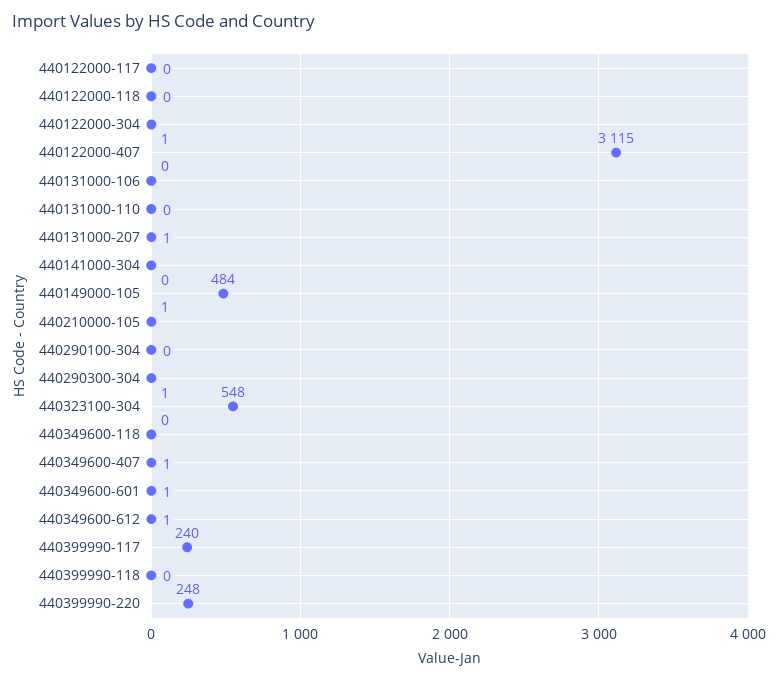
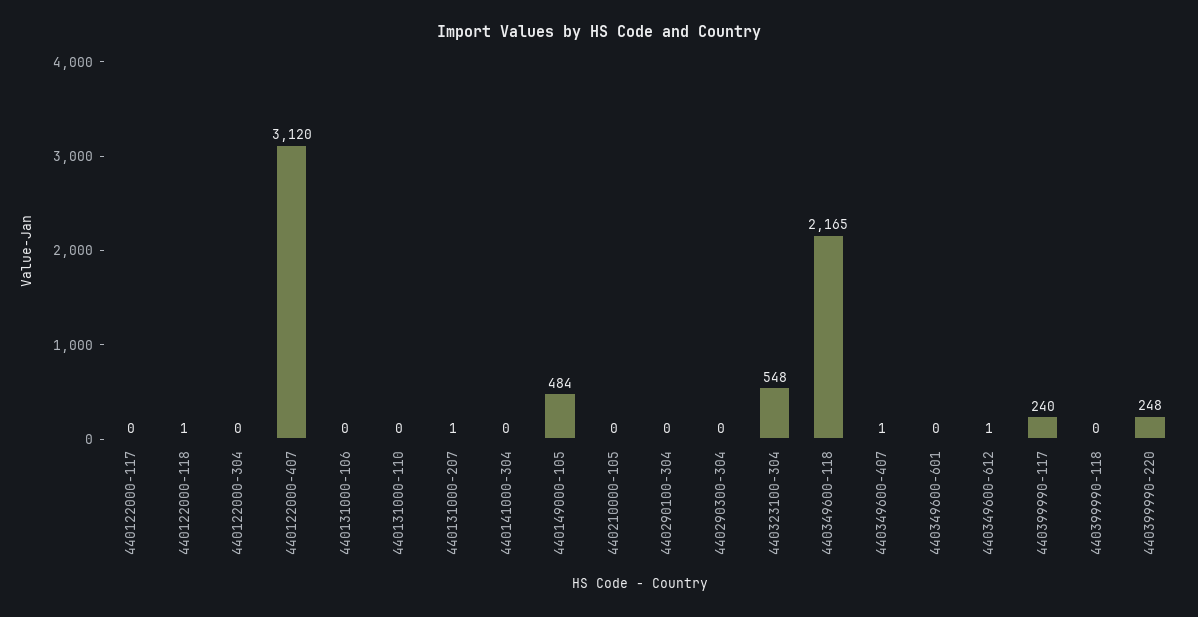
440122000-118: 0 -> 1
440122000-304: 1 -> 0
440122000-407: 3115 -> 3120
440210000-105: 1 -> 0
440290300-304: 1 -> 0
440349600-118: 0 -> 2165
440349600-601: 1 -> 0

